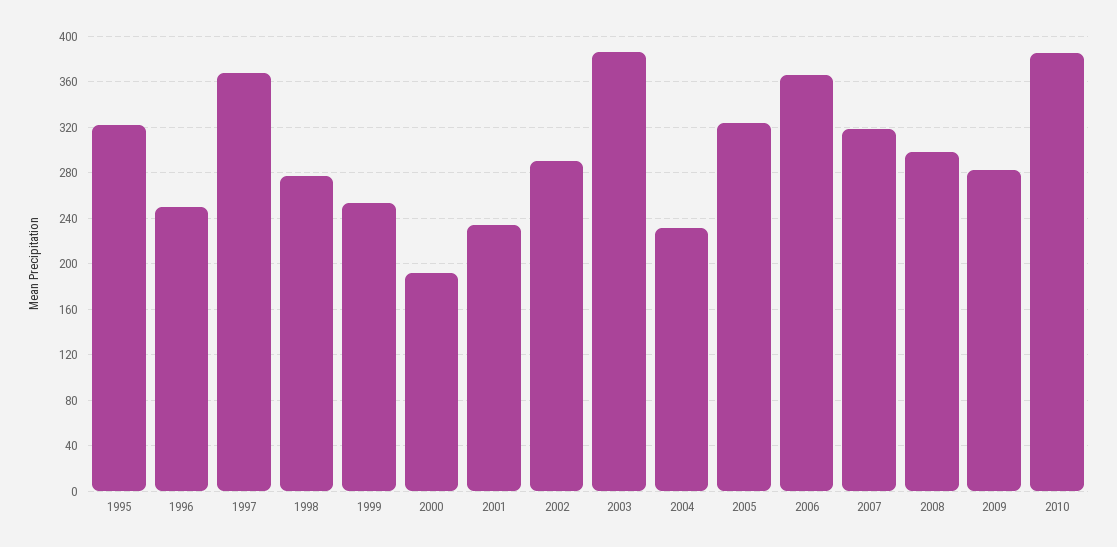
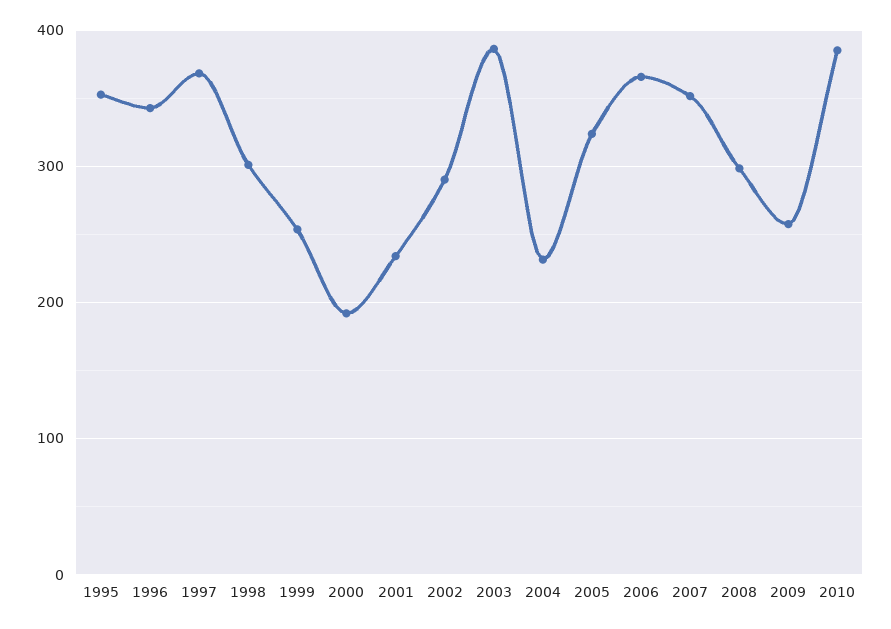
1995: 320 -> 350
1996: 250 -> 340
1998: 280 -> 300
2007: 320 -> 350
2009: 280 -> 260

